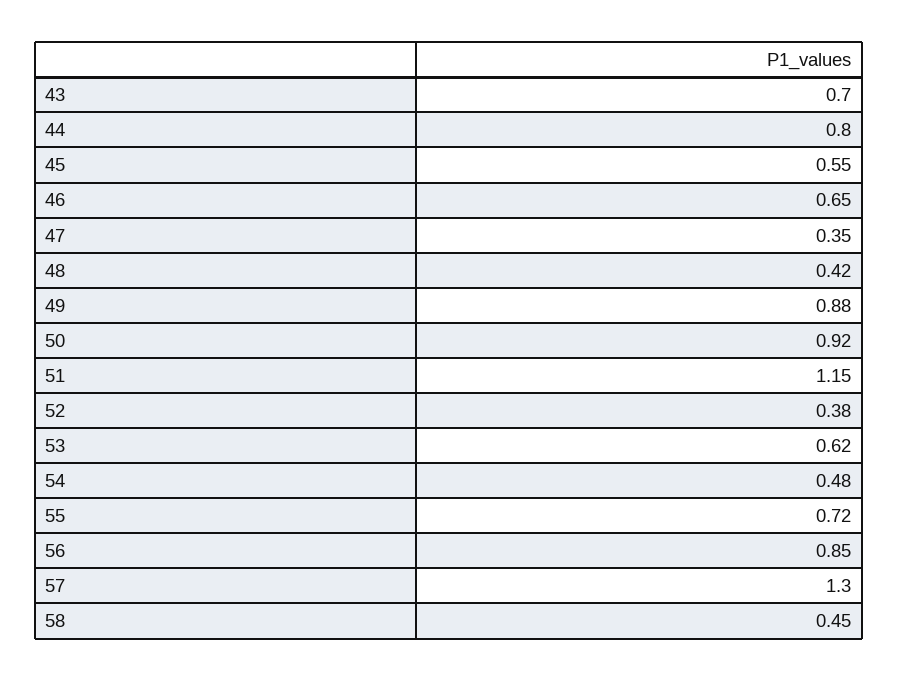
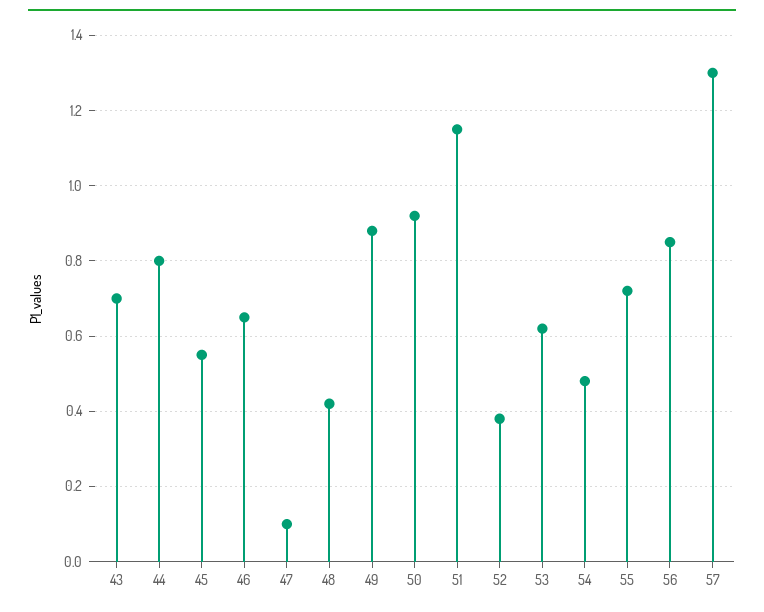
47: 0.35 -> 0.1
58: 0.45 -> none

